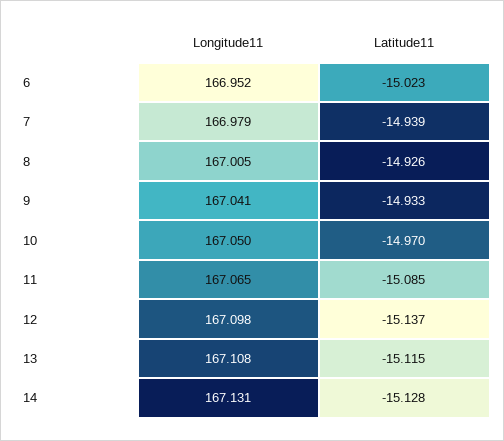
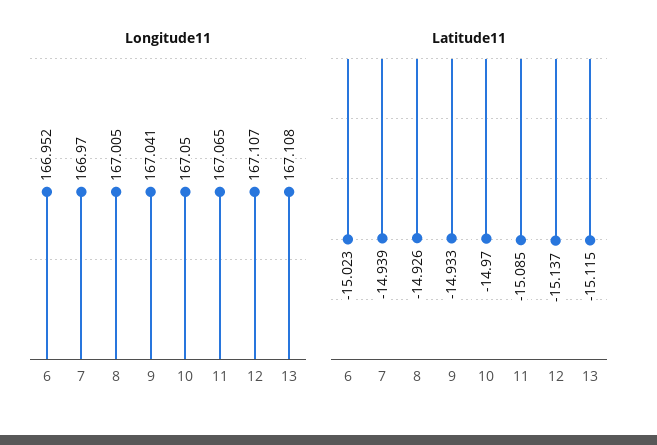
Longitude11, 7: 166.979 -> 166.97
Longitude11, 12: 167.098 -> 167.107
Longitude11, 14: 167.131 -> none
Latitude11, 14: -15.128 -> none

